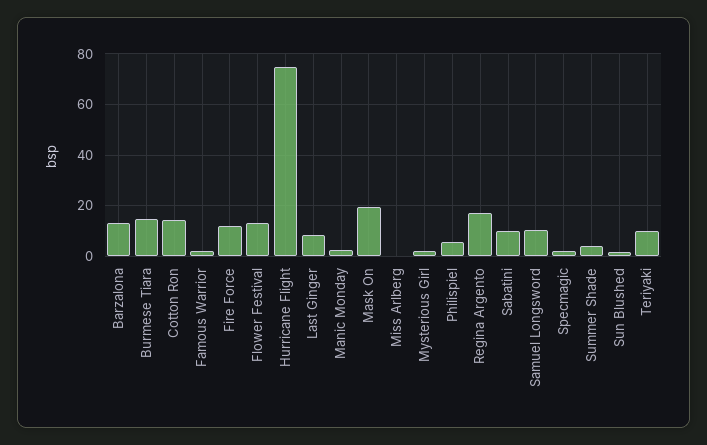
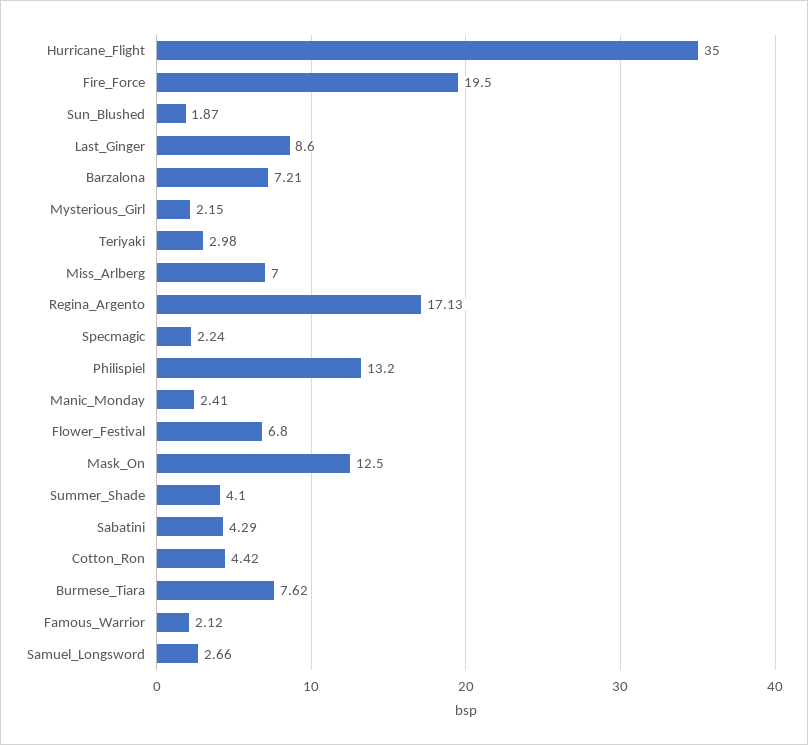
Barzalona: 12.5 -> 7.21
Burmese Tiara: 15 -> 7.62
Cotton Ron: 15 -> 4.42
Fire Force: 12.5 -> 19.5
Flower Festival: 12.5 -> 6.8
Hurricane Flight: 75 -> 35
Mask On: 20 -> 12.5
Miss Arlberg: 0 -> 7
Philispiel: 5 -> 13.2
Sabatini: 10 -> 4.29
Samuel Longsword: 10 -> 2.66
Teriyaki: 10 -> 2.98

